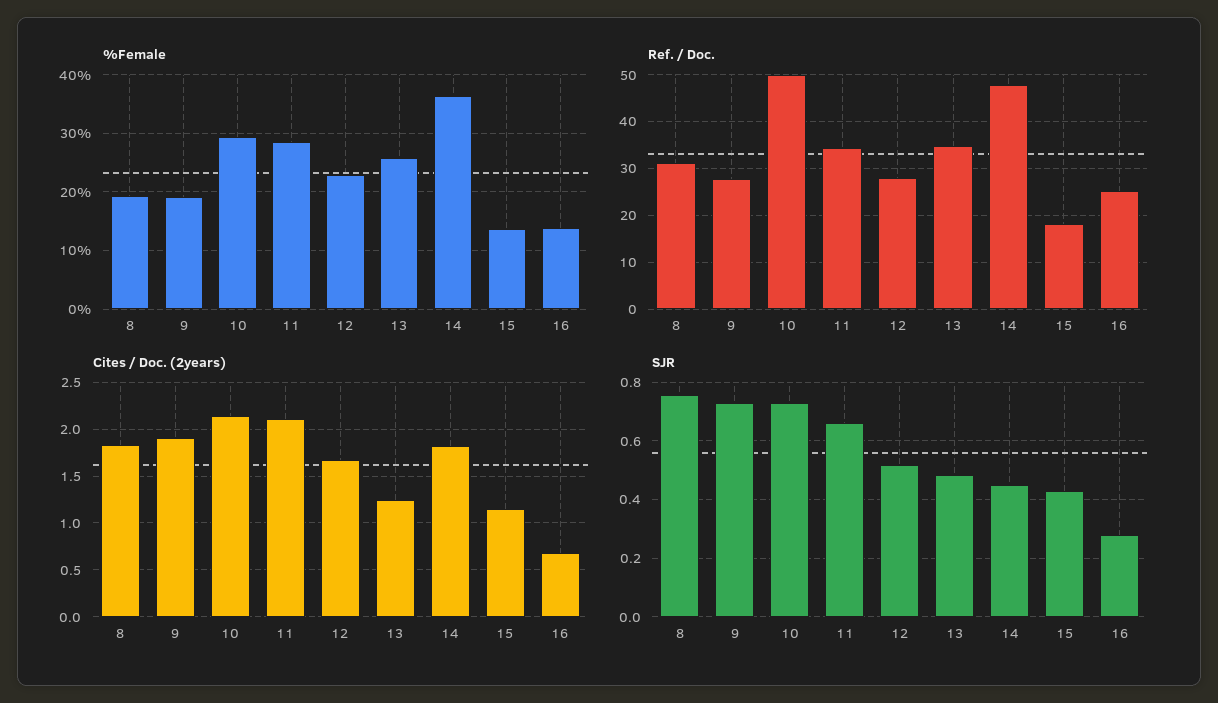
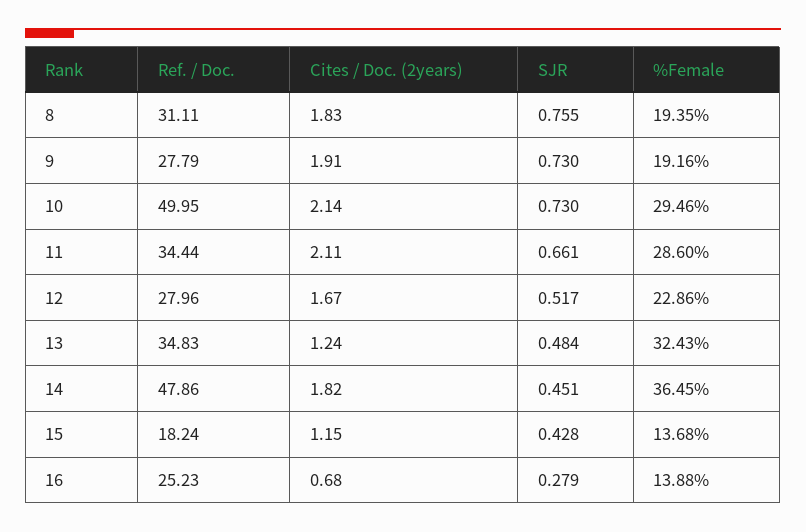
%Female, 13: 26 -> 32.43

